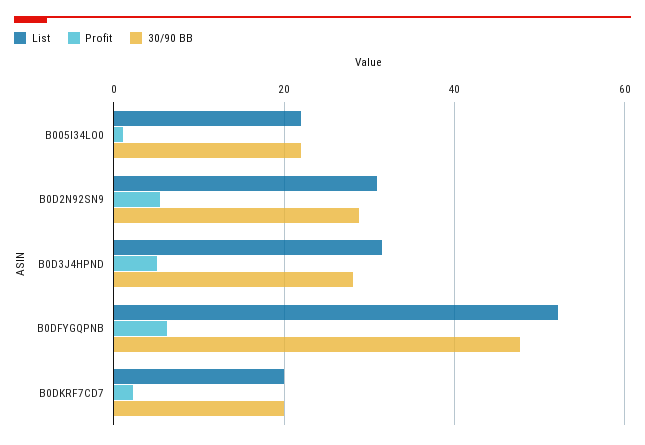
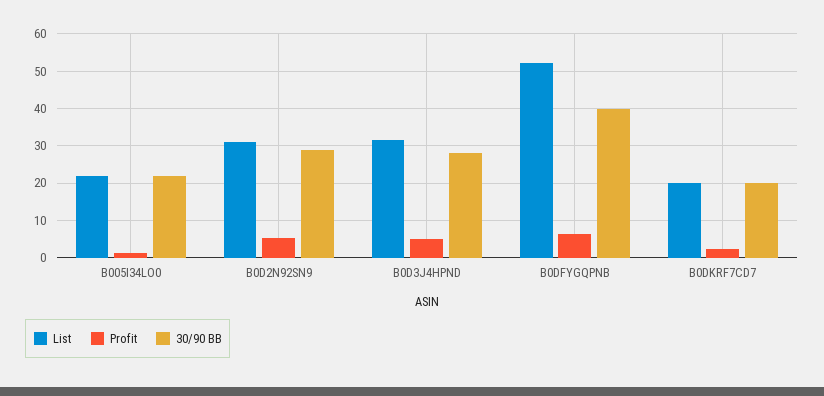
30/90 BB, B0DFYGQPNB: 48 -> 40

